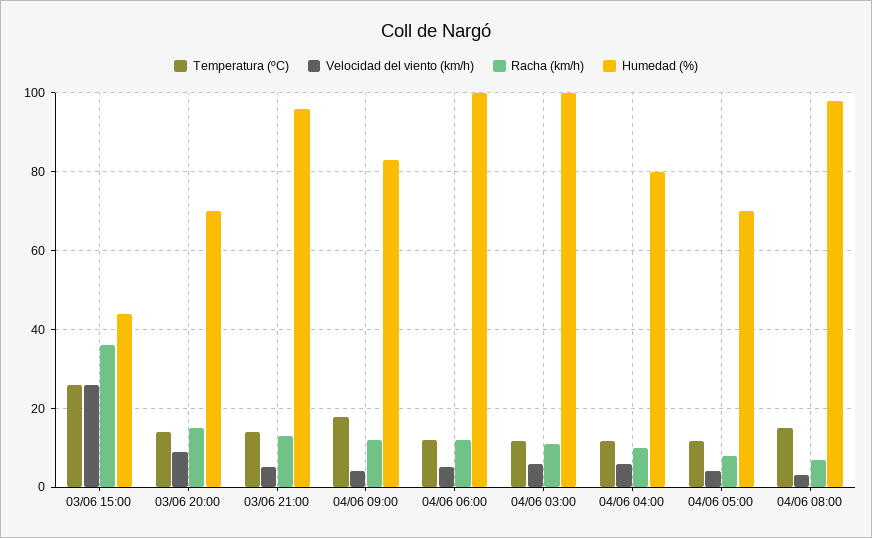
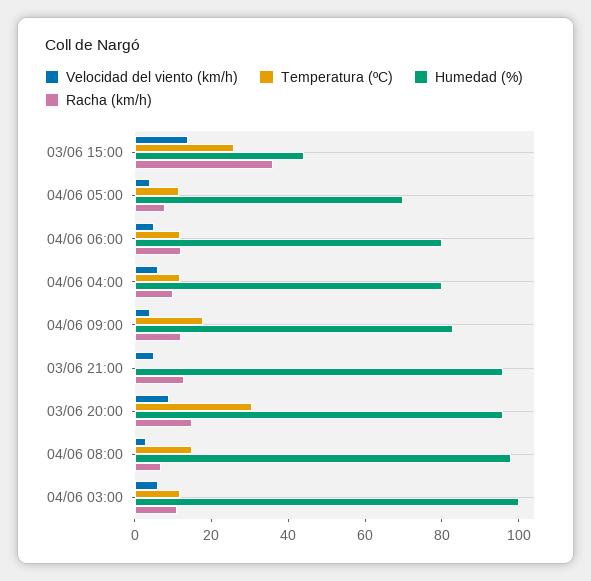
Velocidad del viento (km/h), 03/06 15:00: 26 -> 15
Temperatura (ºC), 03/06 20:00: 14 -> 30
Humedad (%), 03/06 20:00: 70 -> 95
Temperatura (ºC), 03/06 21:00: 14 -> 0
Humedad (%), 04/06 06:00: 100 -> 80

